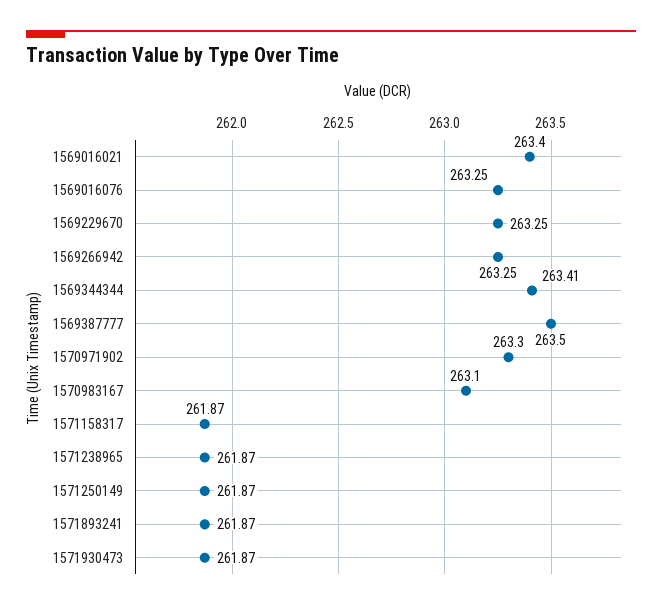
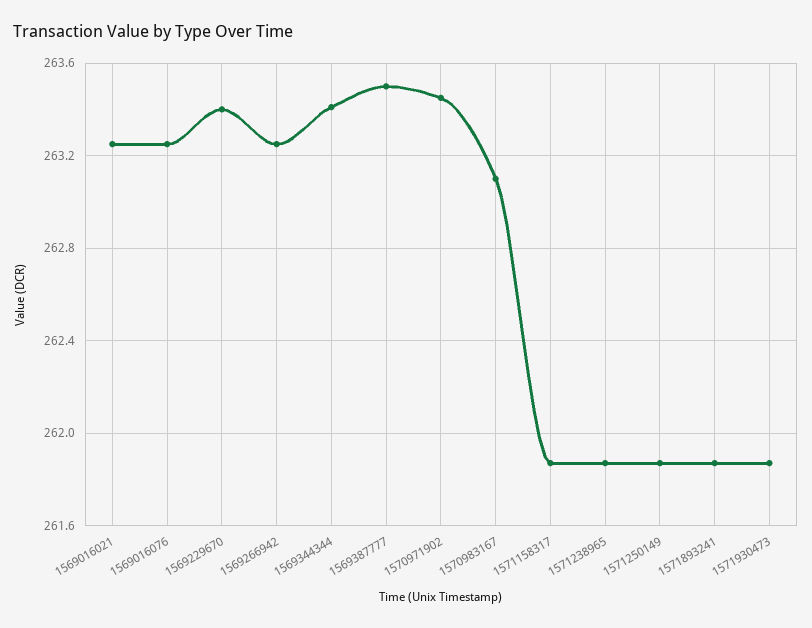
1569016021: 263.4 -> 263.25
1569229670: 263.25 -> 263.4
1570971902: 263.3 -> 263.45

